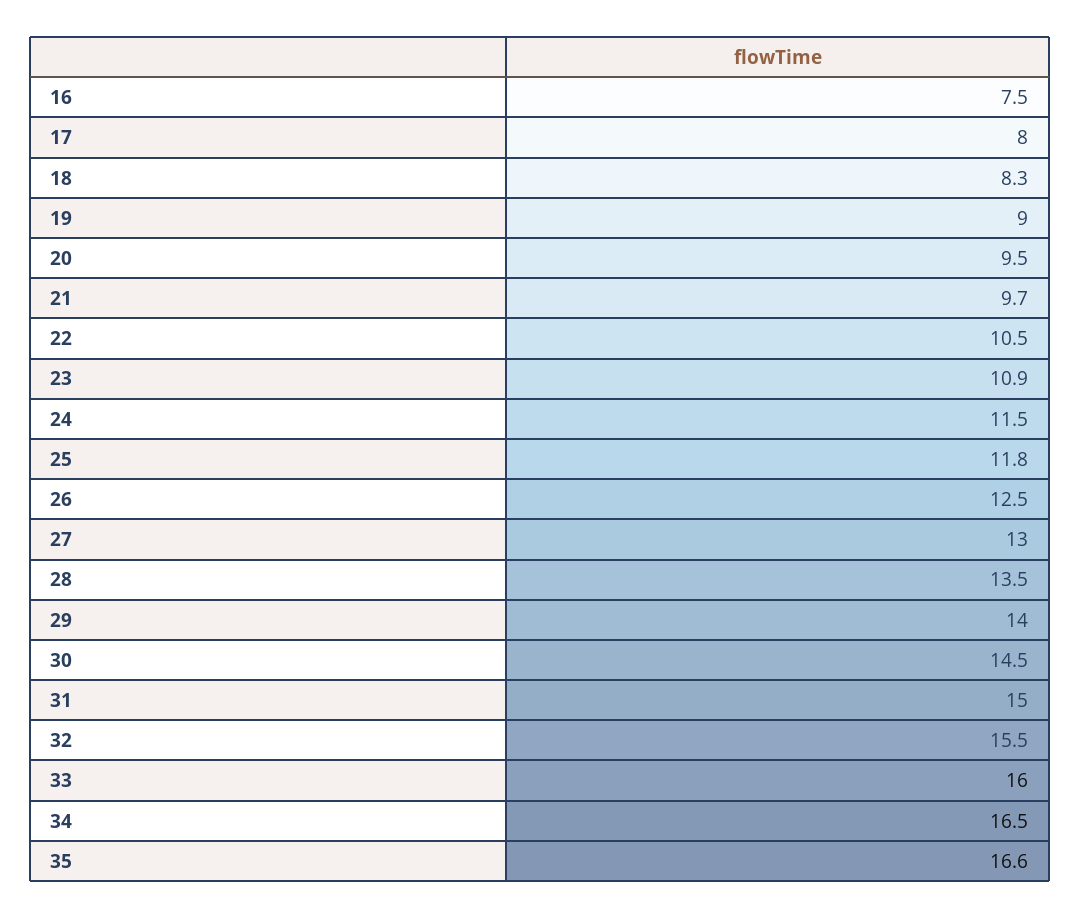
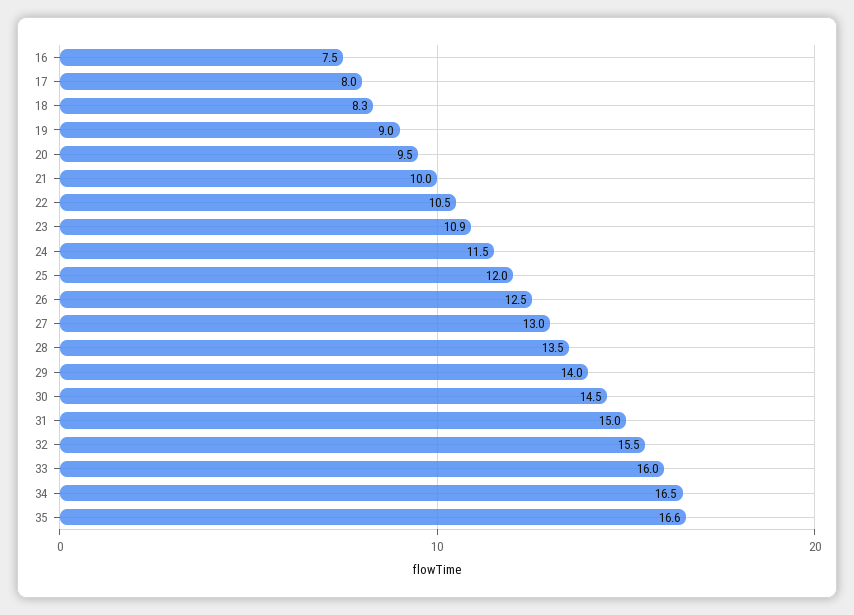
21: 9.7 -> 10
25: 11.8 -> 12

